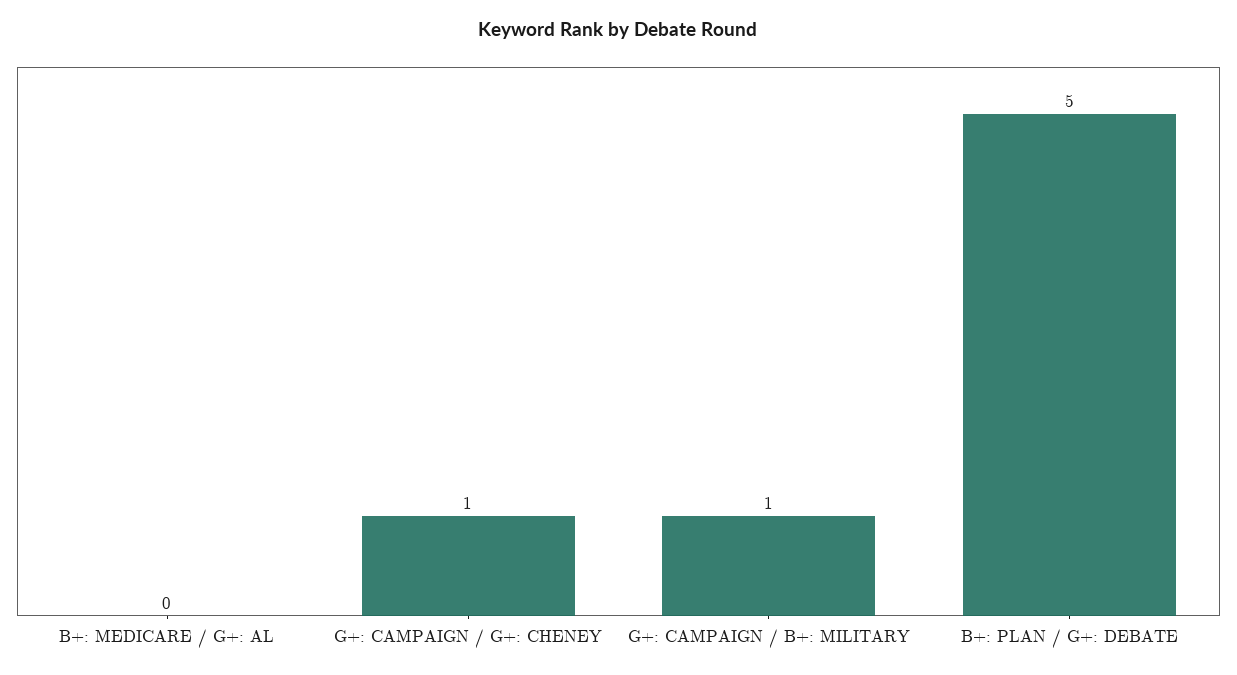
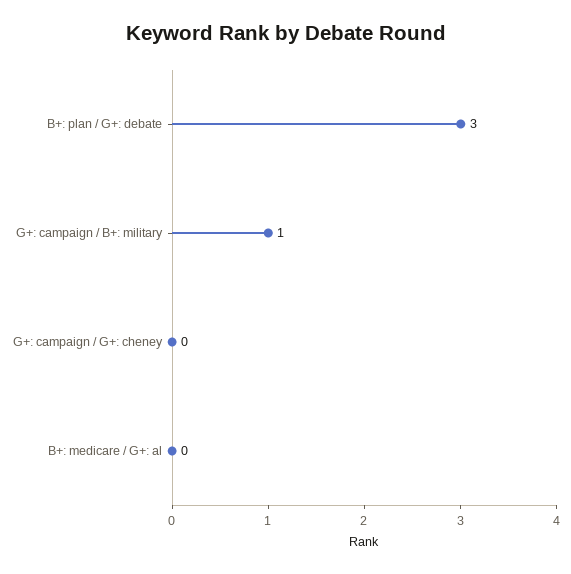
G+: CAMPAIGN / G+: CHENEY: 1 -> 0
B+: PLAN / G+: DEBATE: 5 -> 3

